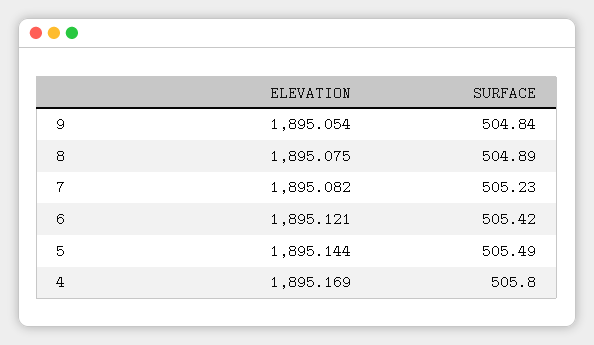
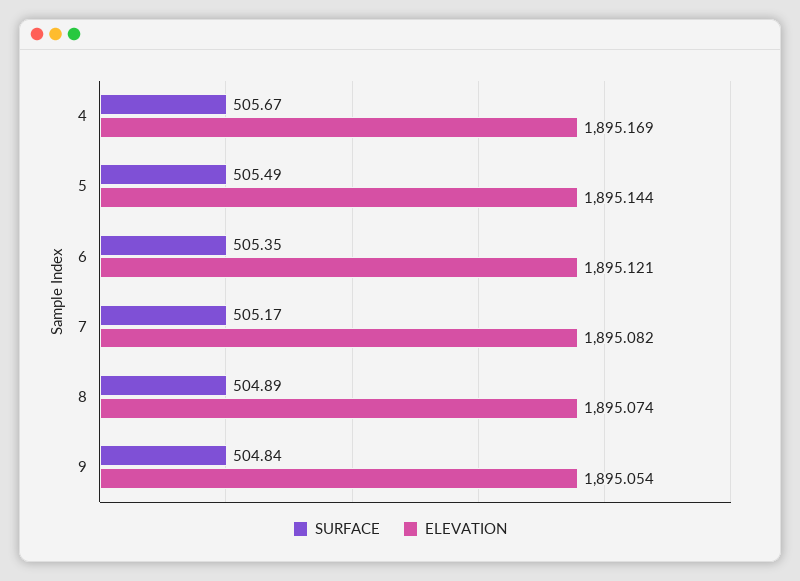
ELEVATION, 8: 1895.075 -> 1895.074
SURFACE, 7: 505.23 -> 505.17
SURFACE, 6: 505.42 -> 505.35
SURFACE, 4: 505.8 -> 505.67

